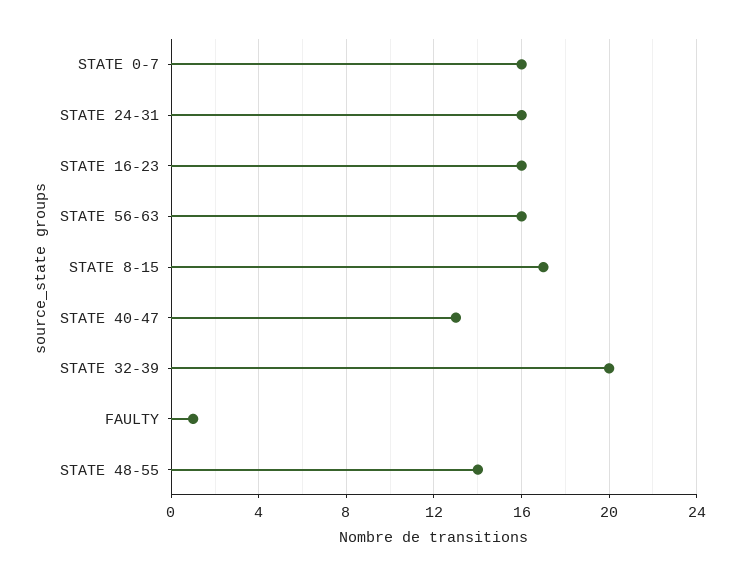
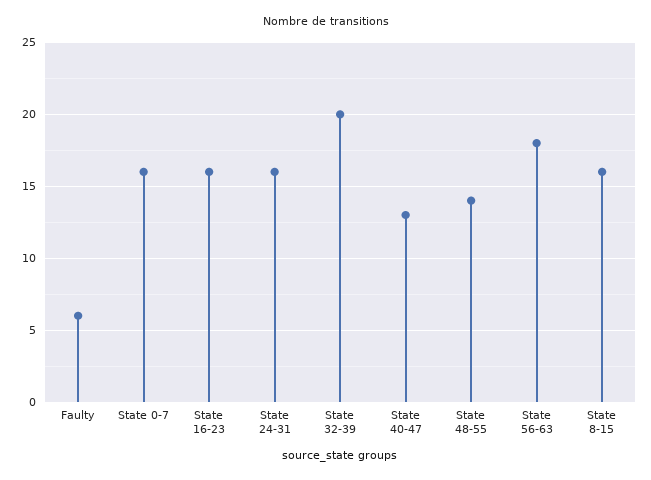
STATE 56-63: 16 -> 18
STATE 8-15: 17 -> 16
FAULTY: 1 -> 6

